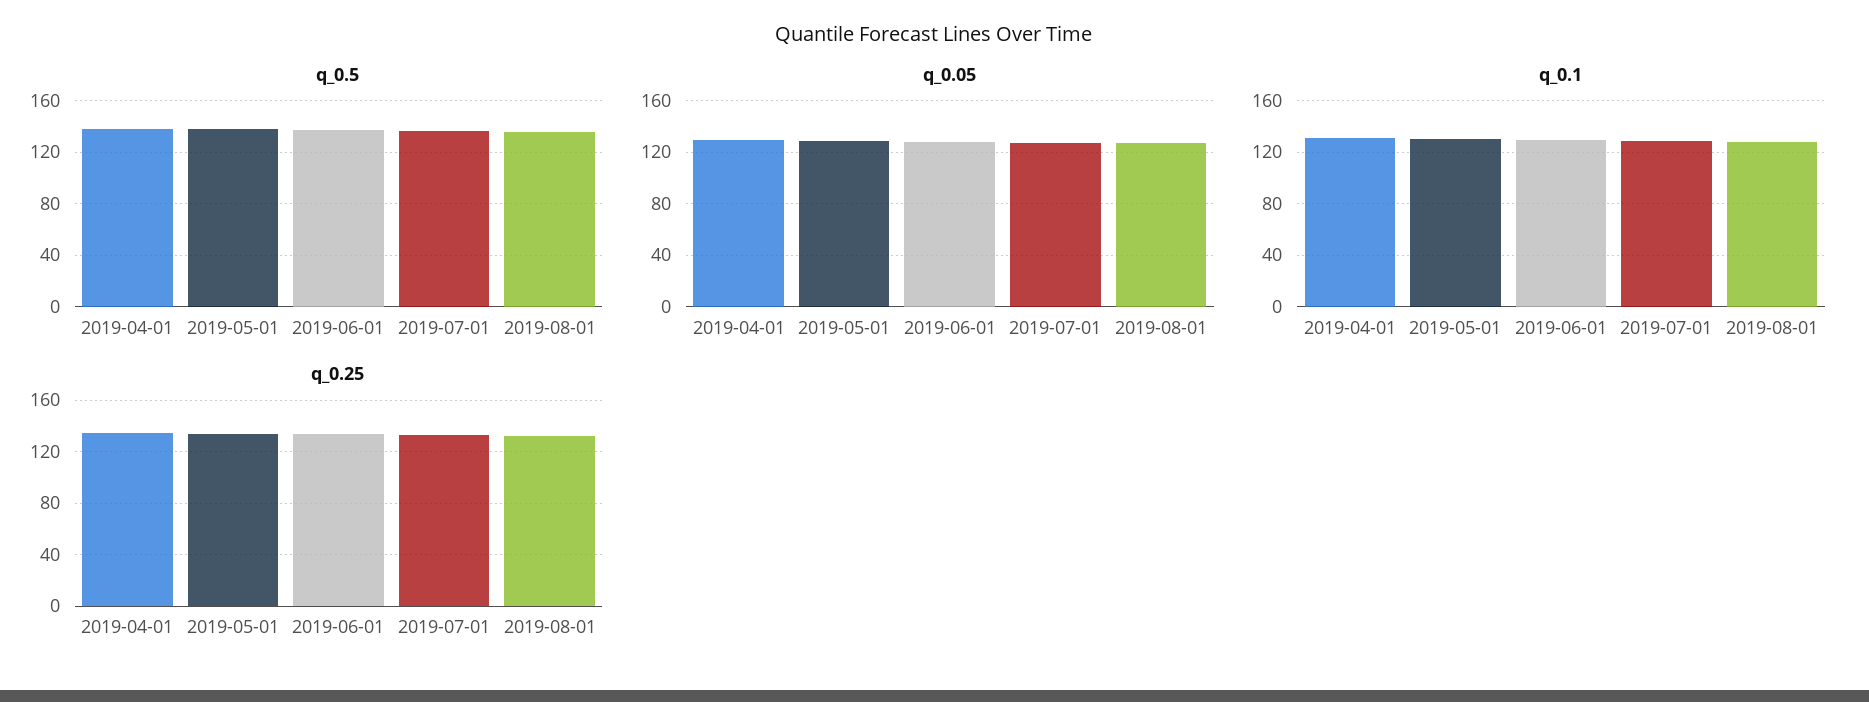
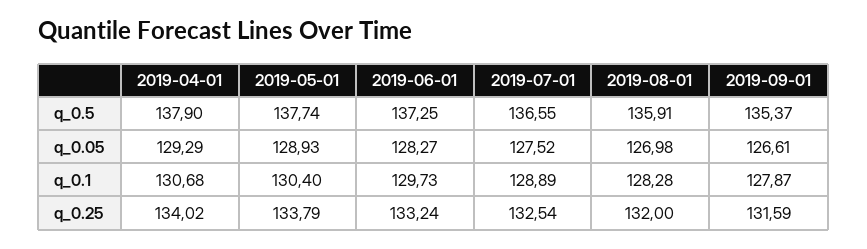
q_0.5, 2019-09-01: none -> 135.37
q_0.05, 2019-09-01: none -> 126.61
q_0.1, 2019-09-01: none -> 127.87
q_0.25, 2019-09-01: none -> 131.59

